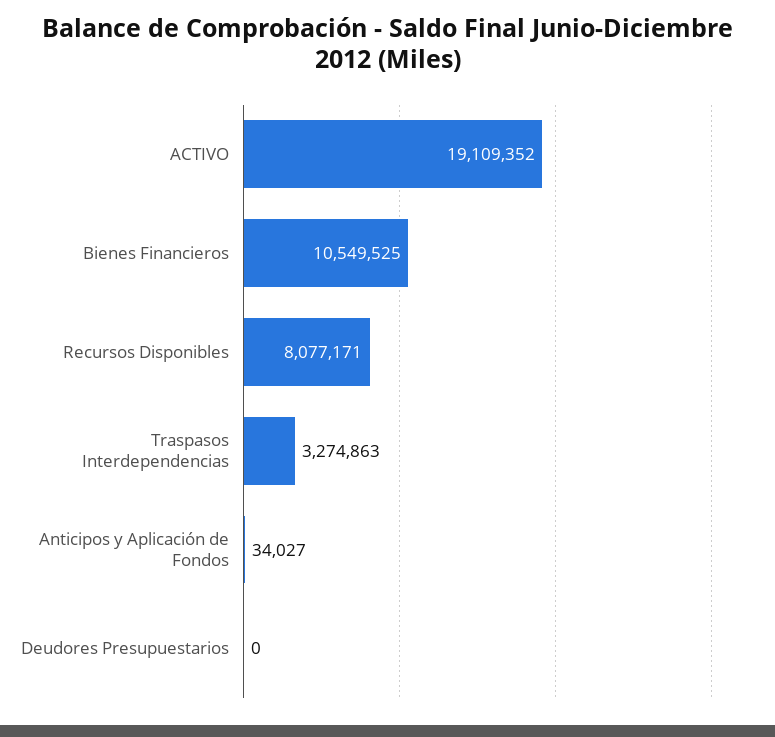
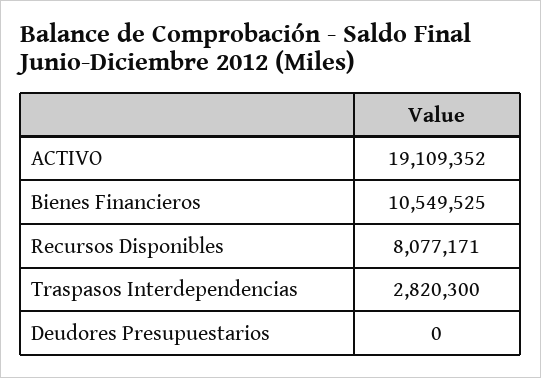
Traspasos Interdependencias: 3274863 -> 2820300
Anticipos y Aplicación de Fondos: 34027 -> none

